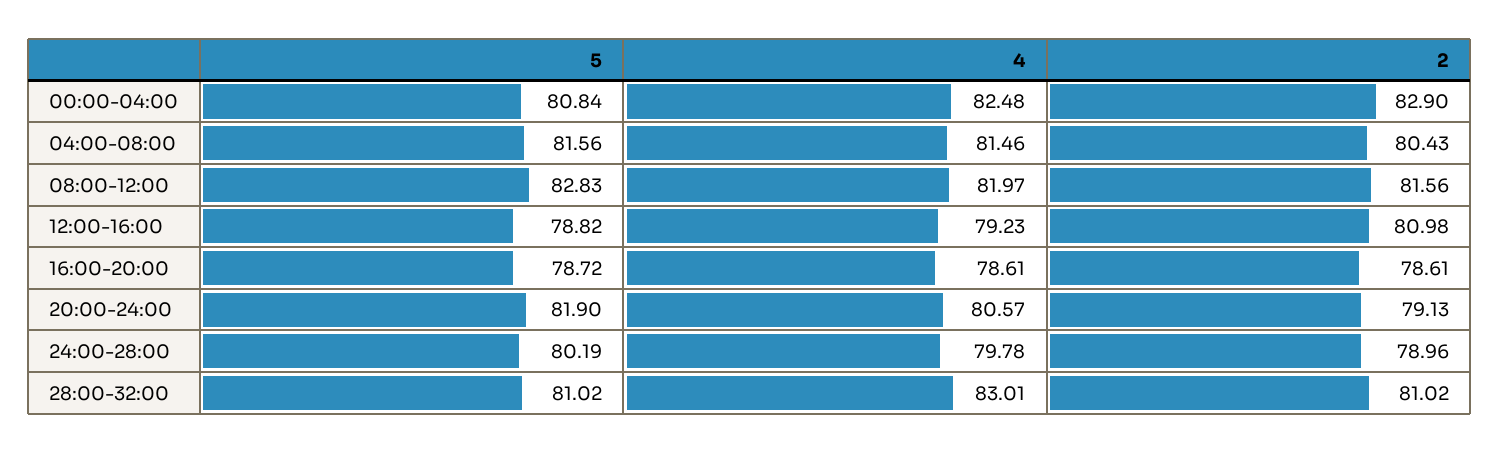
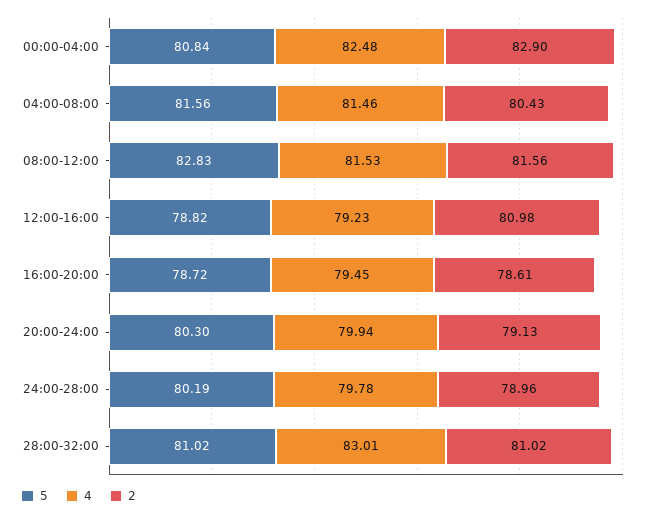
4, 08:00-12:00: 81.97 -> 81.53
4, 16:00-20:00: 78.61 -> 79.45
5, 20:00-24:00: 81.9 -> 80.3
4, 20:00-24:00: 80.57 -> 79.94

